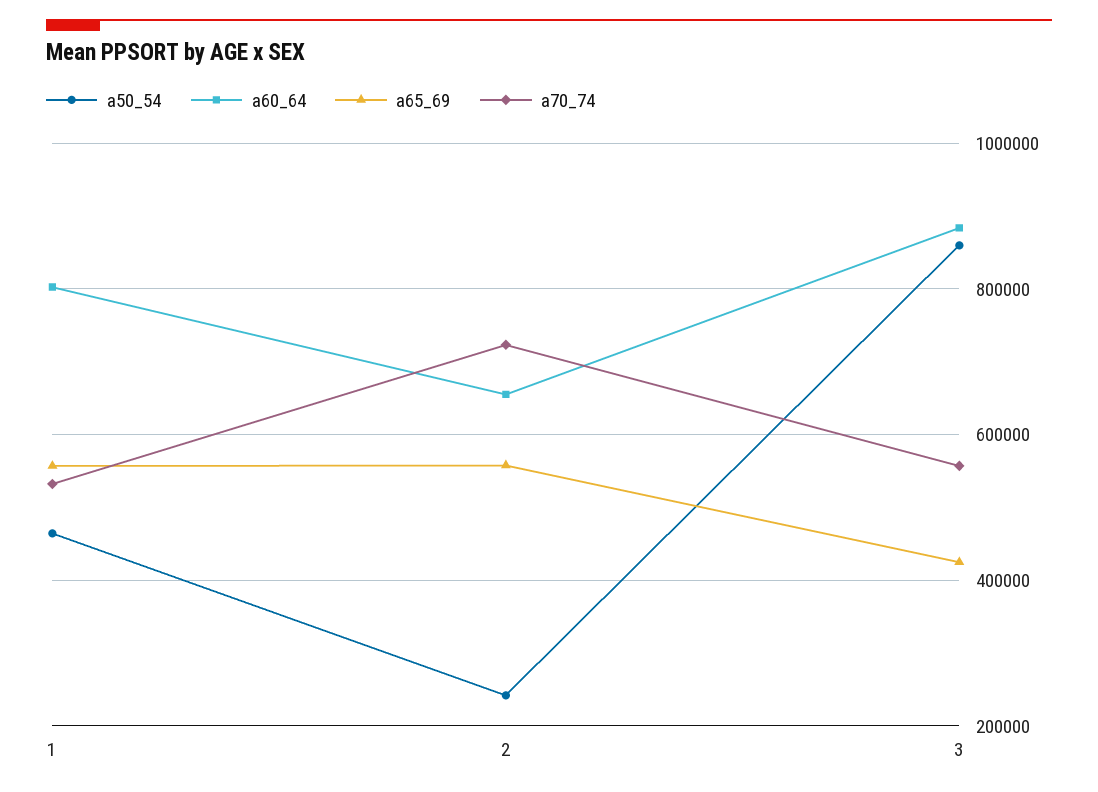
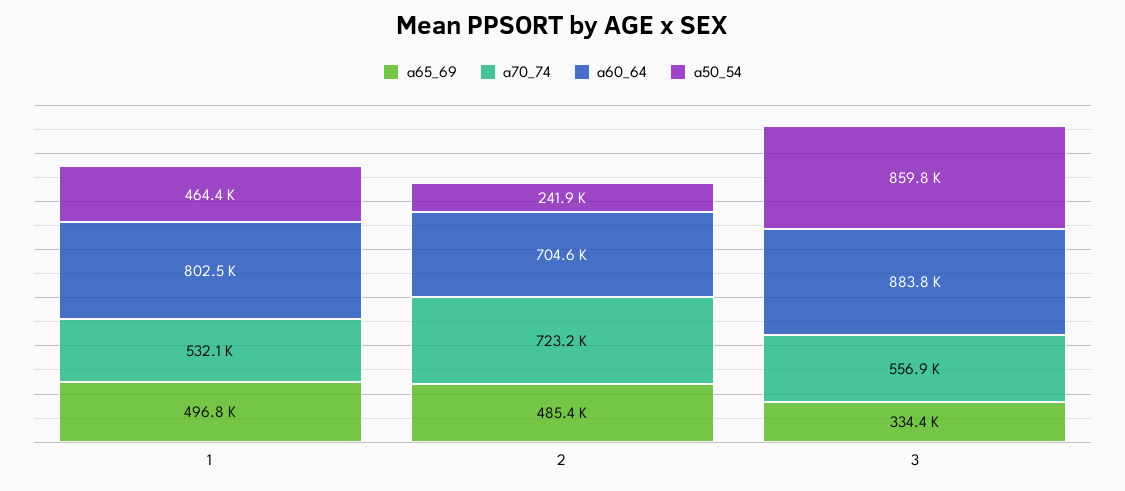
a65_69, 1: 560000 -> 496800
a60_64, 2: 660000 -> 704600
a65_69, 2: 560000 -> 485400
a65_69, 3: 420000 -> 334400

